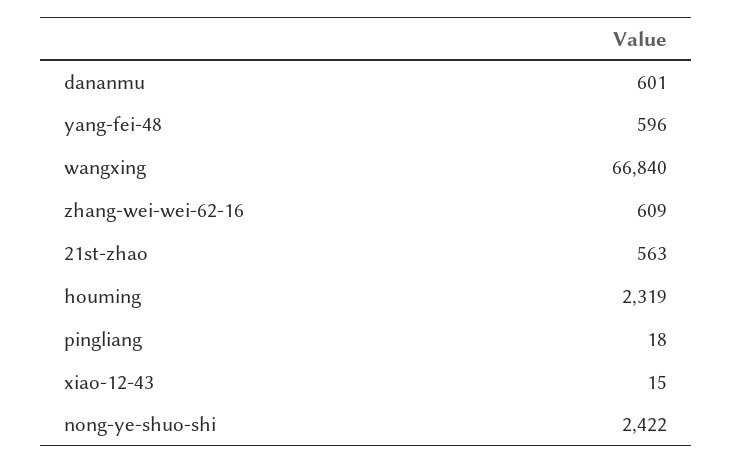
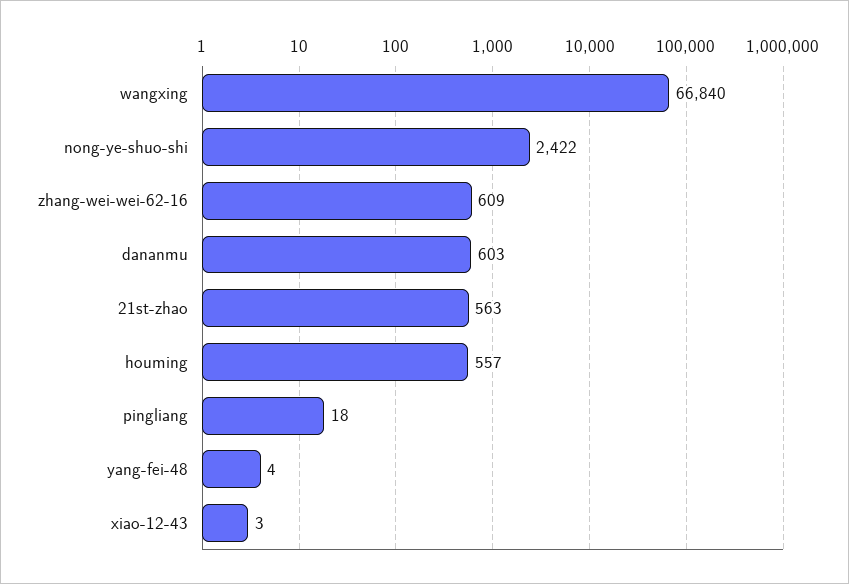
dananmu: 601 -> 603
yang-fei-48: 596 -> 4
houming: 2319 -> 557
xiao-12-43: 15 -> 3

